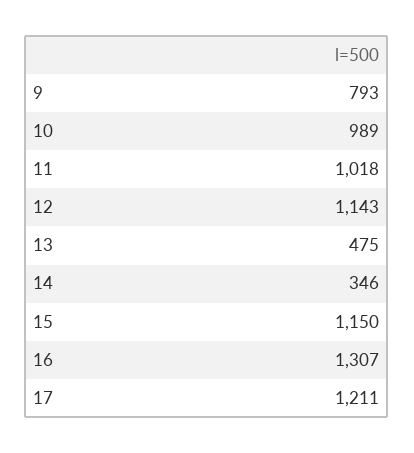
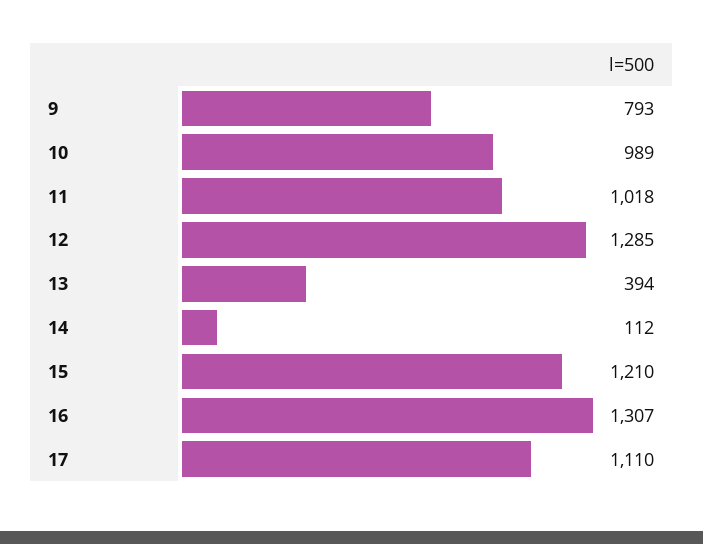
12: 1143 -> 1285
13: 475 -> 394
14: 346 -> 112
15: 1150 -> 1210
17: 1211 -> 1110

